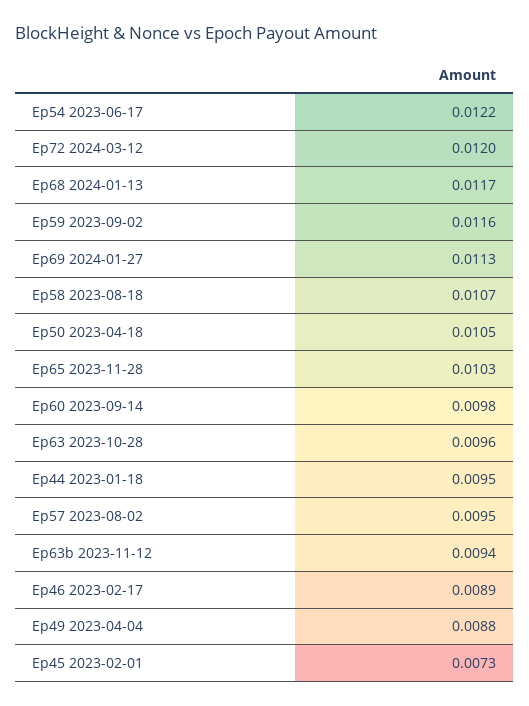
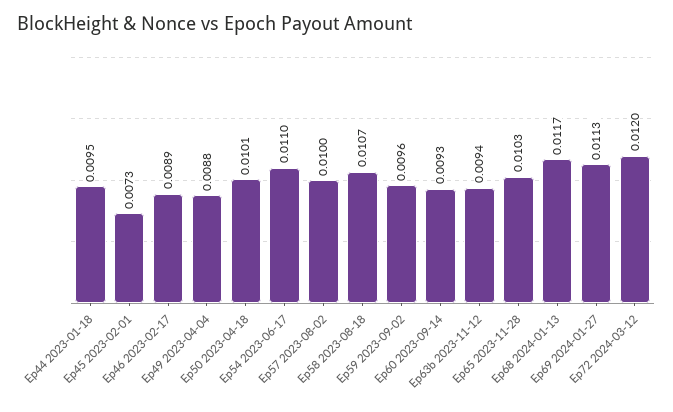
Ep54 2023-06-17: 0.0122 -> 0.011
Ep59 2023-09-02: 0.0116 -> 0.0096
Ep50 2023-04-18: 0.0105 -> 0.0101
Ep60 2023-09-14: 0.0098 -> 0.0093
Ep63 2023-10-28: 0.0096 -> none
Ep57 2023-08-02: 0.0095 -> 0.01

